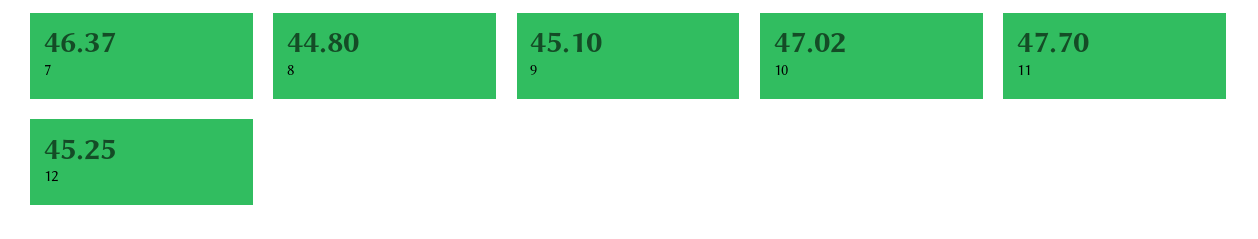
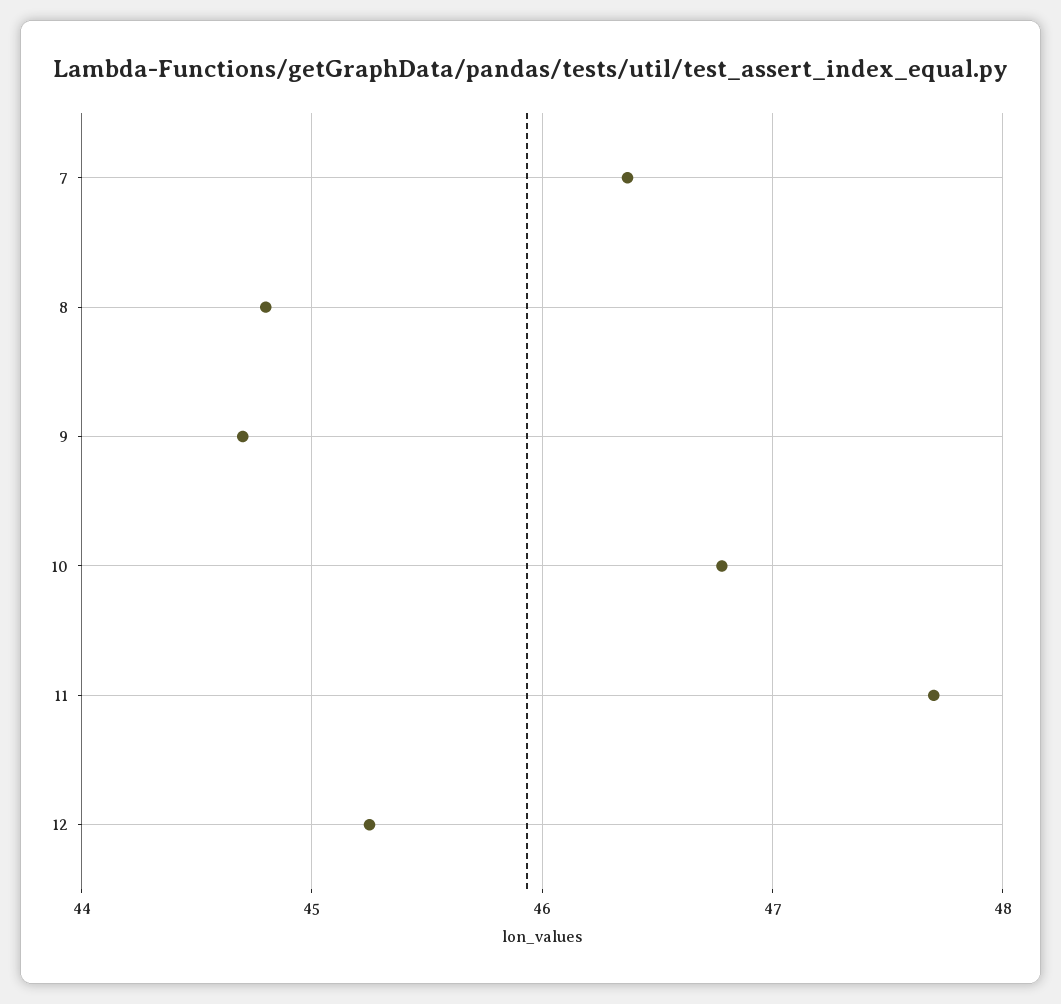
9: 45.1 -> 44.7
10: 47.02 -> 46.8

